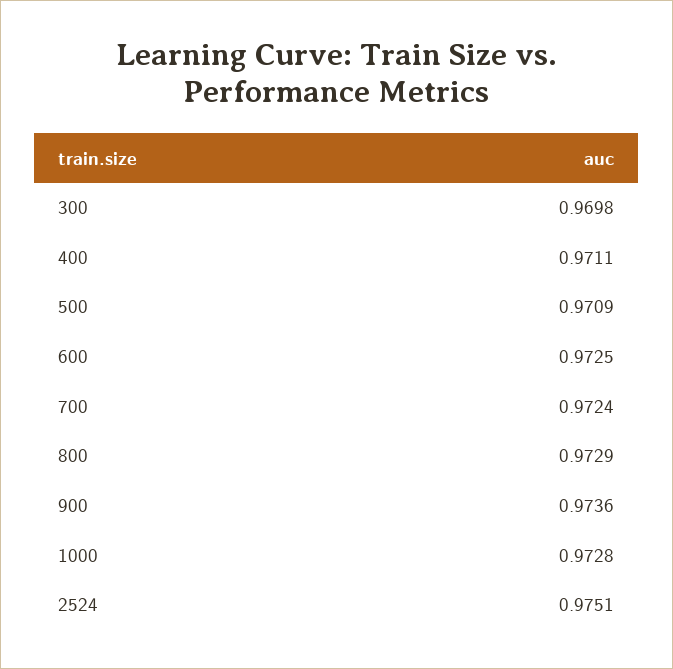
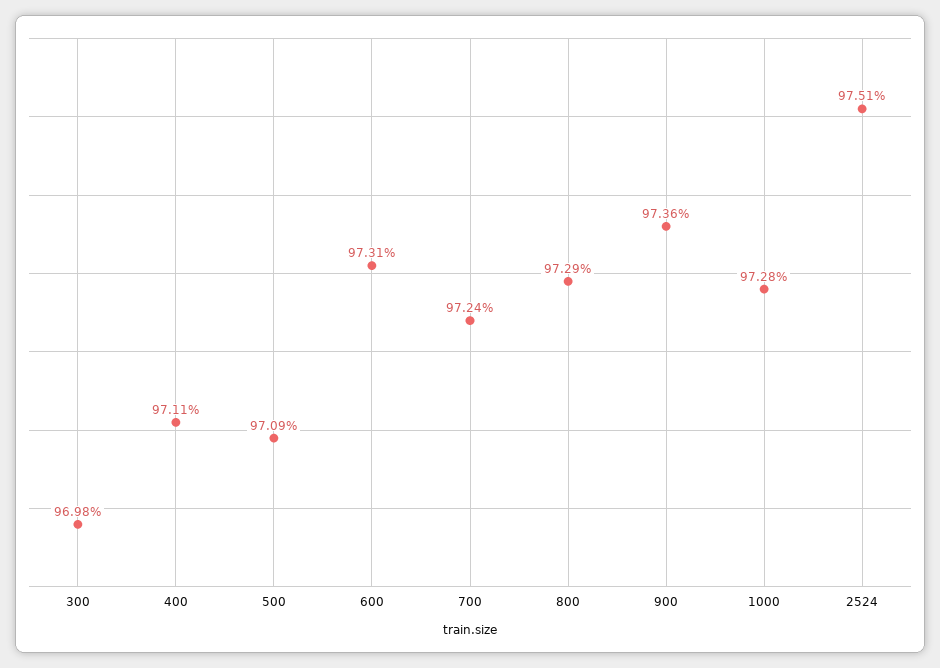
600: 0.9725 -> 0.9731

